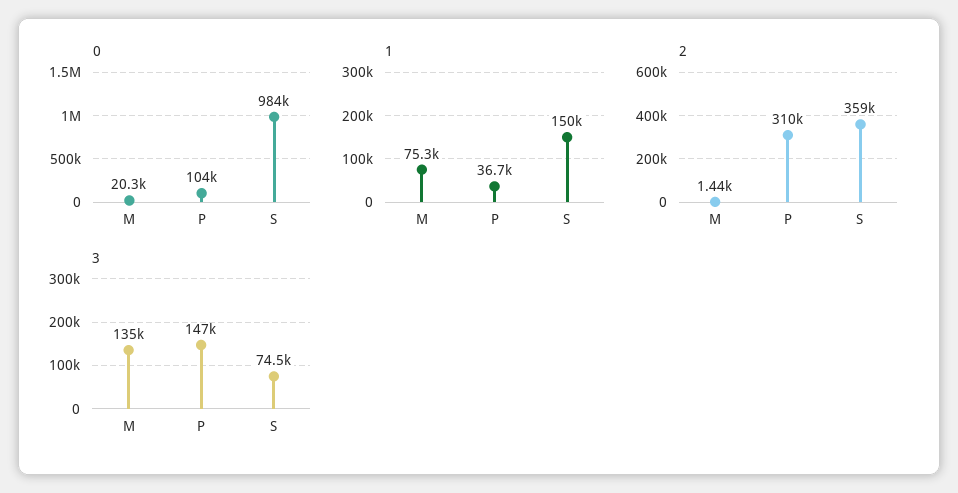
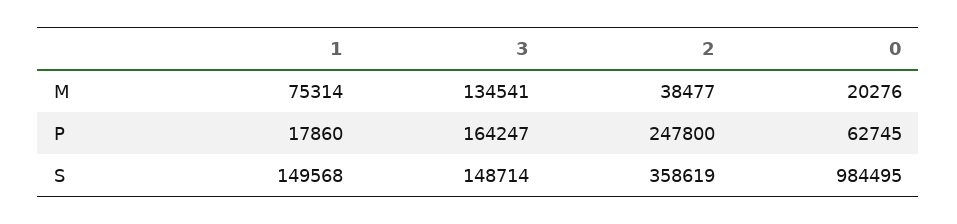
0, P: 104000 -> 62745
1, P: 36700 -> 17860
2, M: 1440 -> 38477
2, P: 310000 -> 247800
3, P: 147000 -> 164247
3, S: 74500 -> 148714

